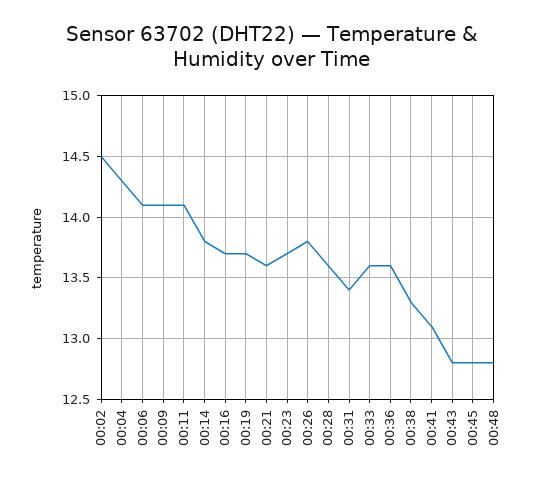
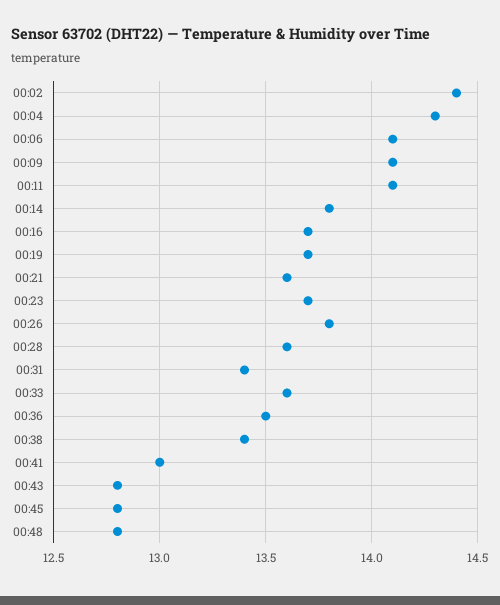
00:02: 14.5 -> 14.4
00:36: 13.6 -> 13.5
00:38: 13.3 -> 13.4
00:41: 13.1 -> 13

